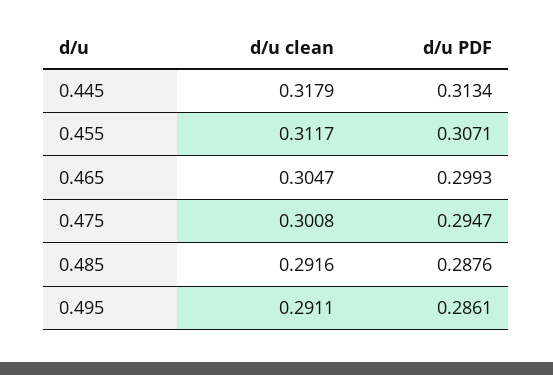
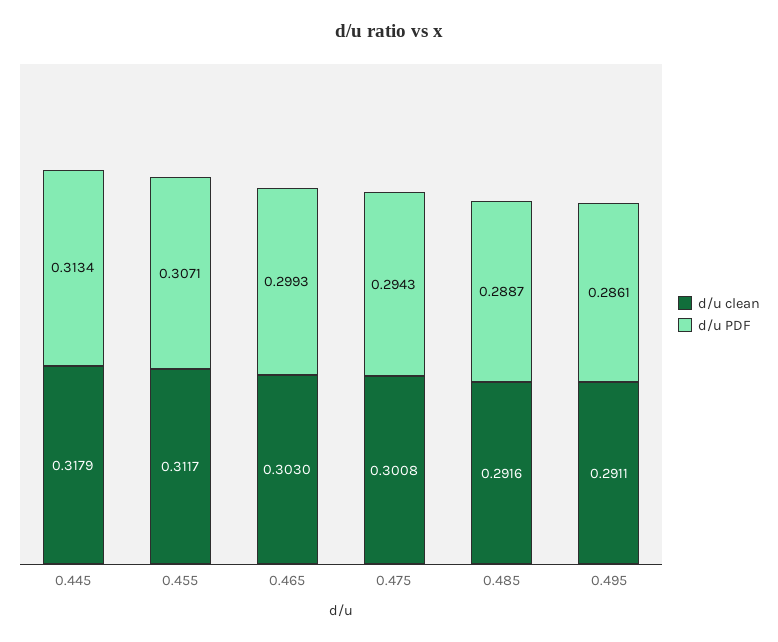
d/u clean, 0.465: 0.3047 -> 0.303
d/u PDF, 0.475: 0.2947 -> 0.2943
d/u PDF, 0.485: 0.2876 -> 0.2887

